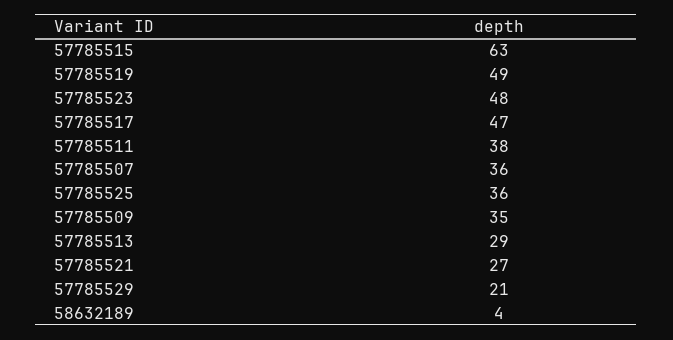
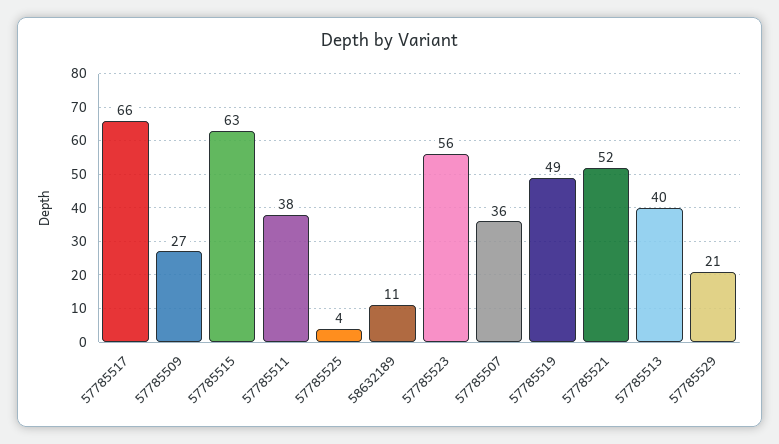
57785523: 48 -> 56
57785517: 47 -> 66
57785525: 36 -> 4
57785509: 35 -> 27
57785513: 29 -> 40
57785521: 27 -> 52
58632189: 4 -> 11

